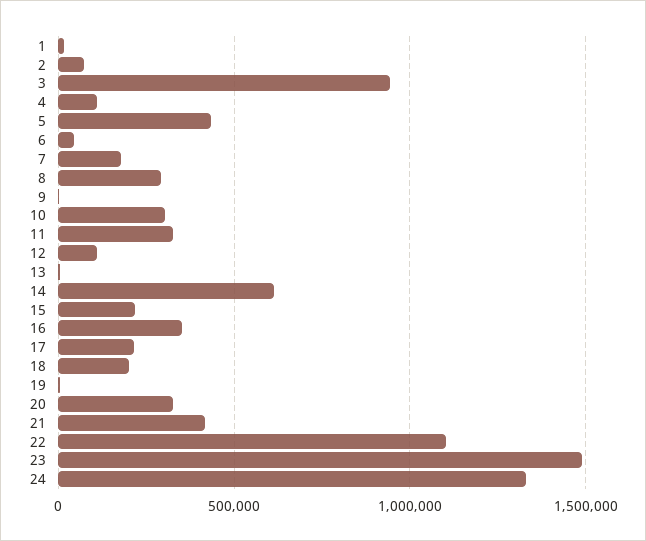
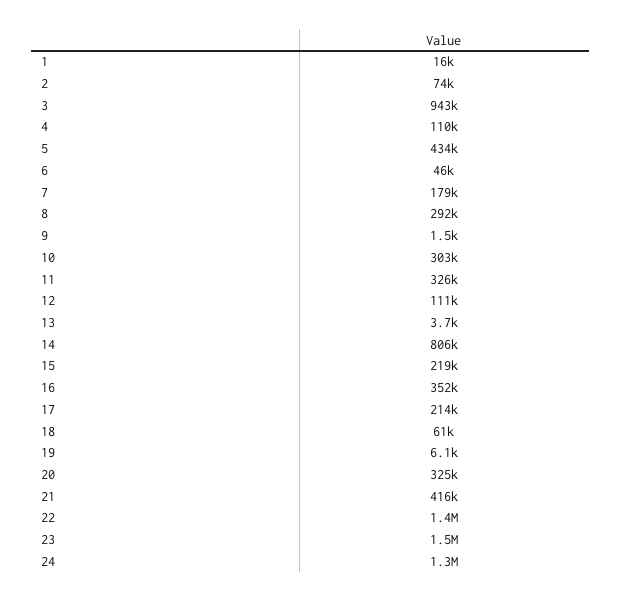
14: 600000 -> 806000
18: 200000 -> 61000
22: 1100000 -> 1400000

